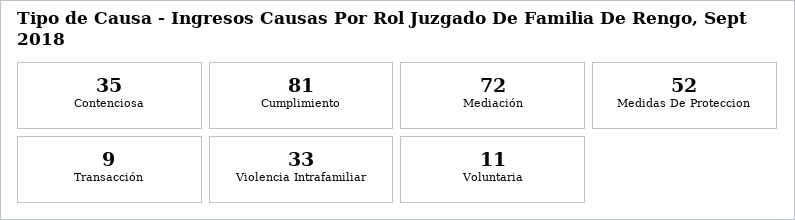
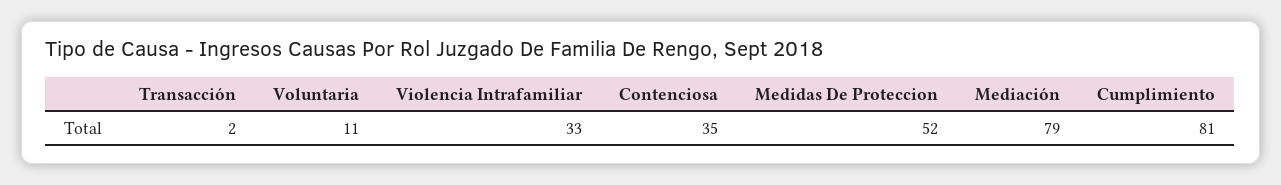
Mediación: 72 -> 79
Transacción: 9 -> 2

